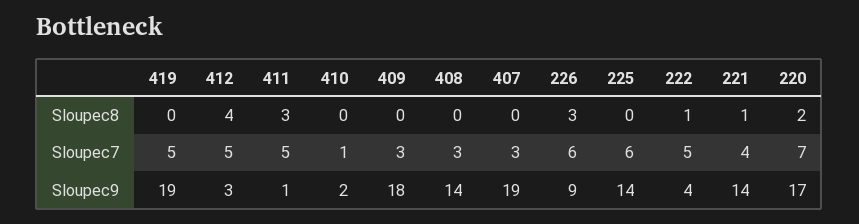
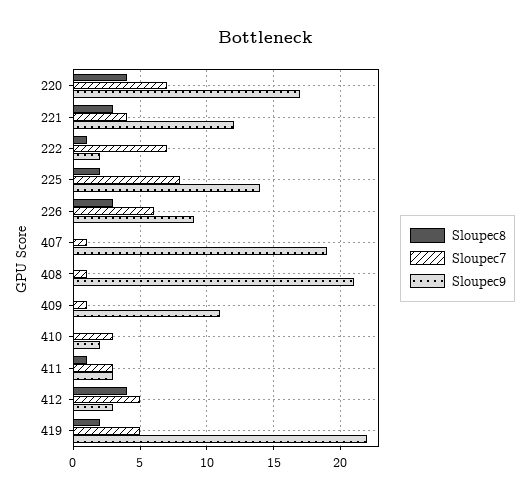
Sloupec8, 419: 0 -> 2
Sloupec8, 411: 3 -> 1
Sloupec8, 225: 0 -> 2
Sloupec8, 221: 1 -> 3
Sloupec8, 220: 2 -> 4
Sloupec7, 411: 5 -> 3
Sloupec7, 410: 1 -> 3
Sloupec7, 409: 3 -> 1
Sloupec7, 408: 3 -> 1
Sloupec7, 407: 3 -> 1
Sloupec7, 225: 6 -> 8
Sloupec7, 222: 5 -> 7
Sloupec9, 419: 19 -> 22
Sloupec9, 411: 1 -> 3
Sloupec9, 409: 18 -> 11
Sloupec9, 408: 14 -> 21
Sloupec9, 222: 4 -> 2
Sloupec9, 221: 14 -> 12

